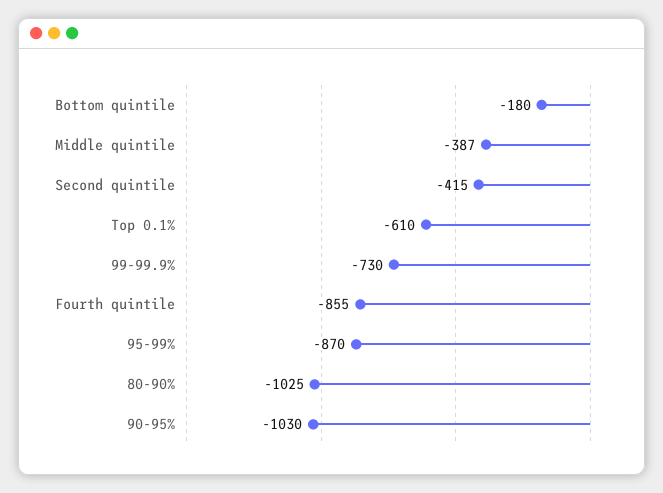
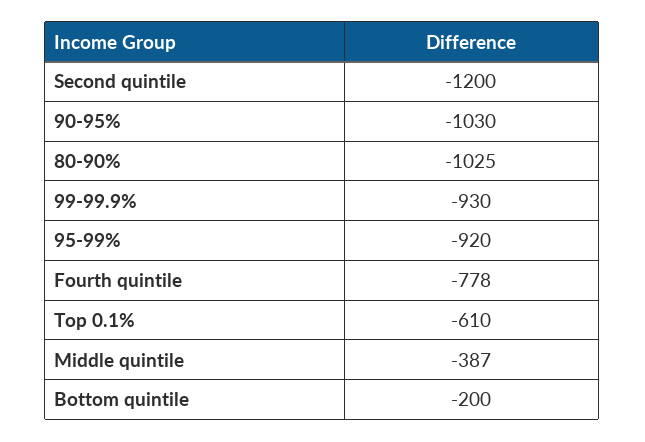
Bottom quintile: -180 -> -200
Second quintile: -415 -> -1200
99-99.9%: -730 -> -930
Fourth quintile: -855 -> -778
95-99%: -870 -> -920

